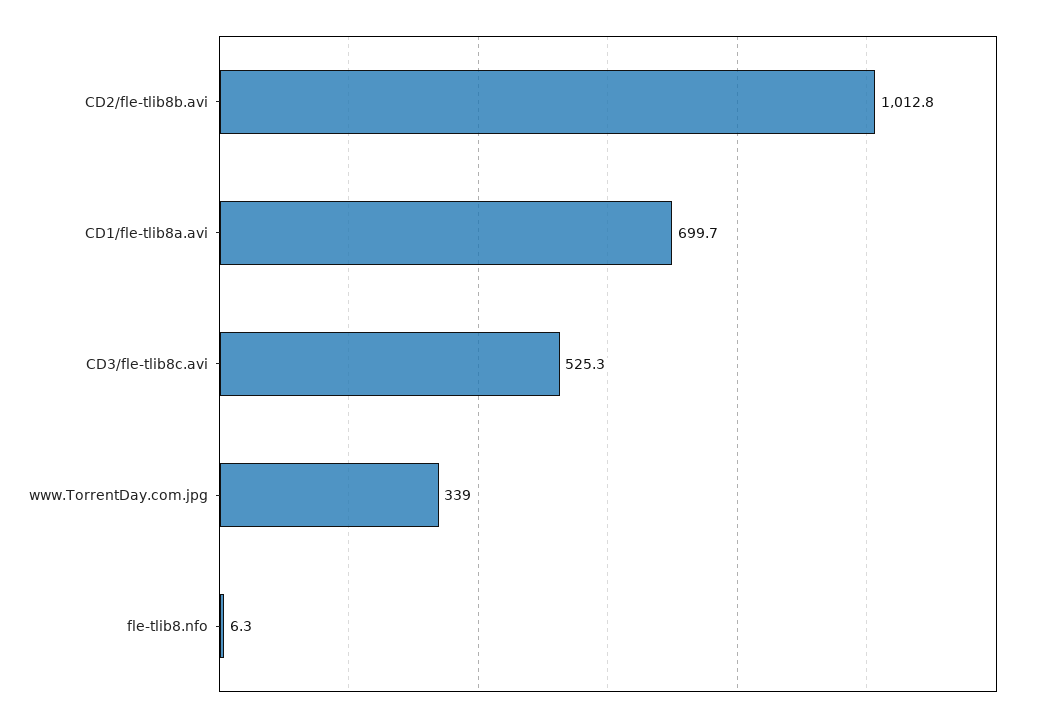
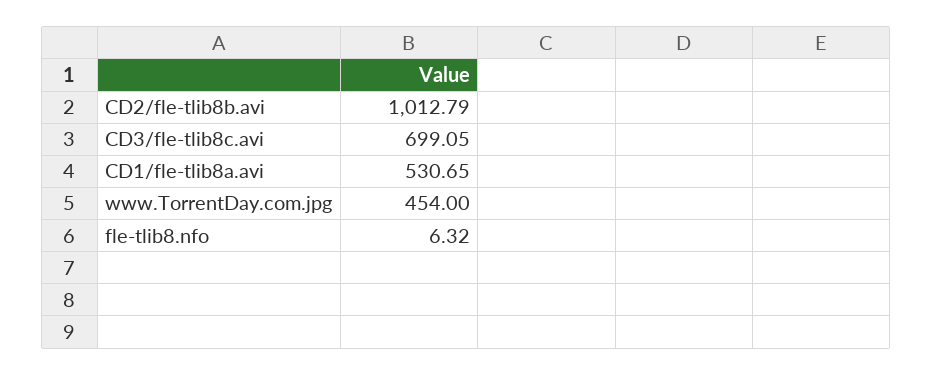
CD1/fle-tlib8a.avi: 699.7 -> 530.65
CD3/fle-tlib8c.avi: 525.3 -> 699.05
www.TorrentDay.com.jpg: 339 -> 454

